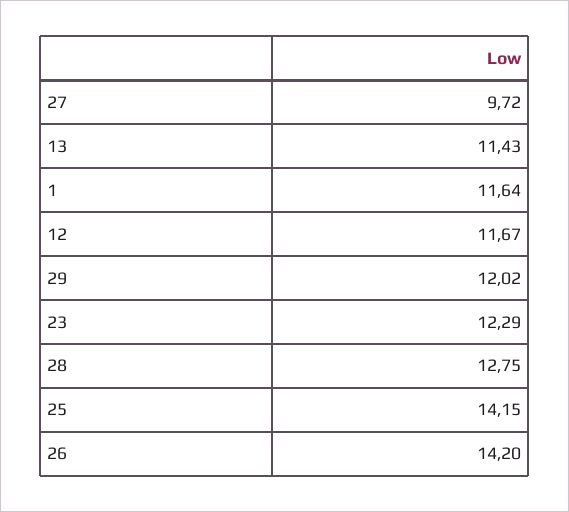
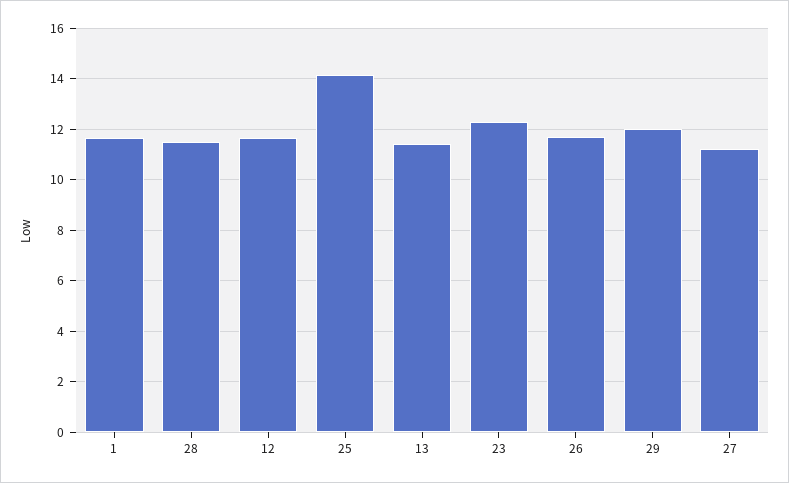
27: 9.72 -> 11.25
28: 12.75 -> 11.5
26: 14.2 -> 11.75

